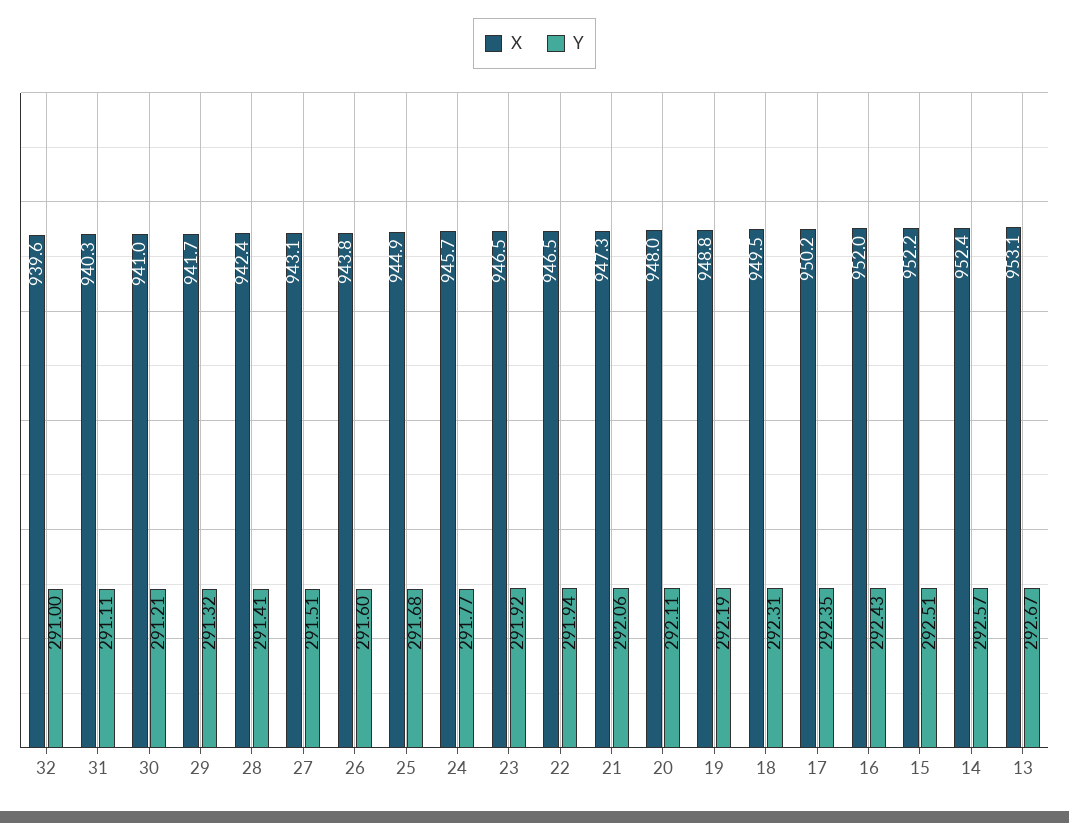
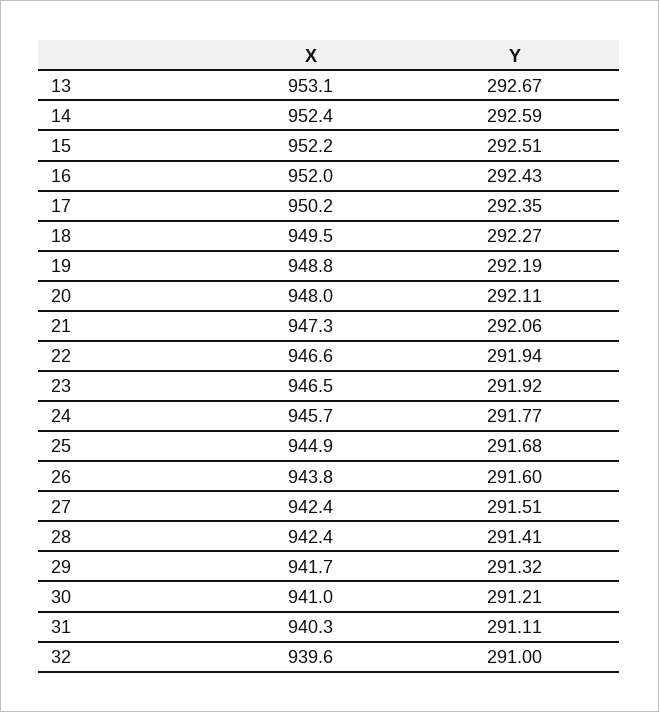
X, 27: 943.1 -> 942.4
X, 22: 946.5 -> 946.6
Y, 18: 292.31 -> 292.27
Y, 14: 292.57 -> 292.59

